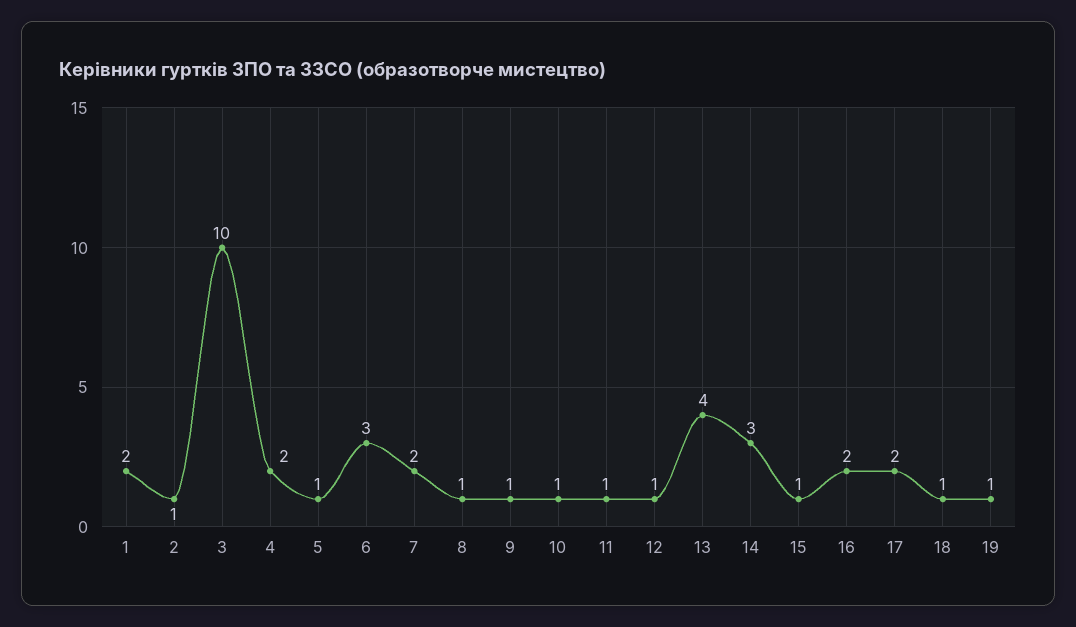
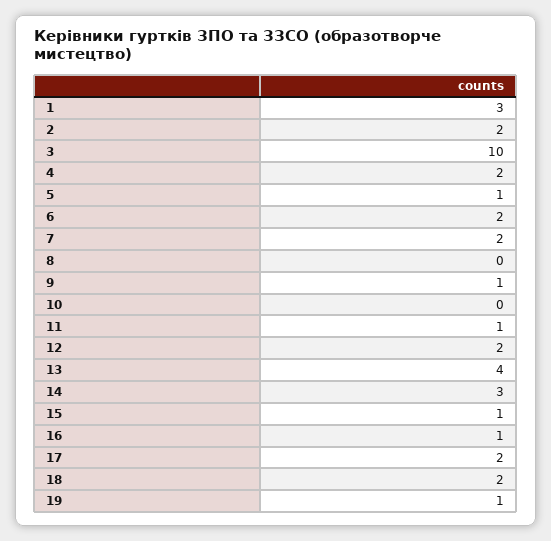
1: 2 -> 3
2: 1 -> 2
6: 3 -> 2
8: 1 -> 0
10: 1 -> 0
12: 1 -> 2
16: 2 -> 1
18: 1 -> 2

